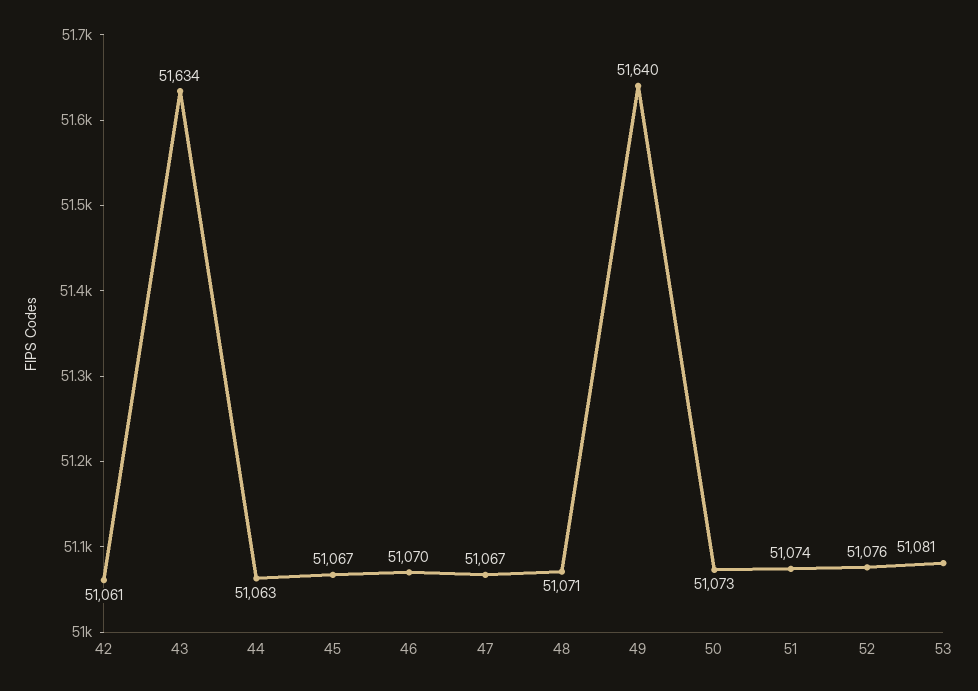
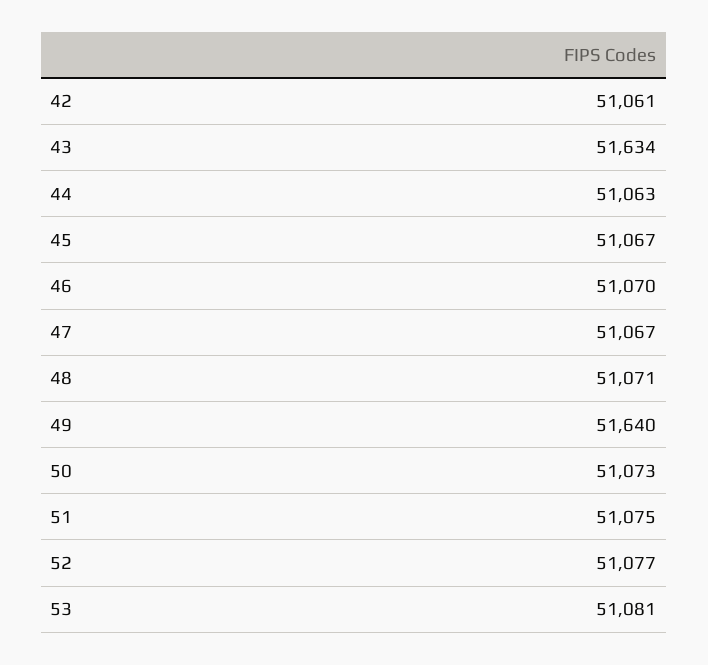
51: 51074 -> 51075
52: 51076 -> 51077

